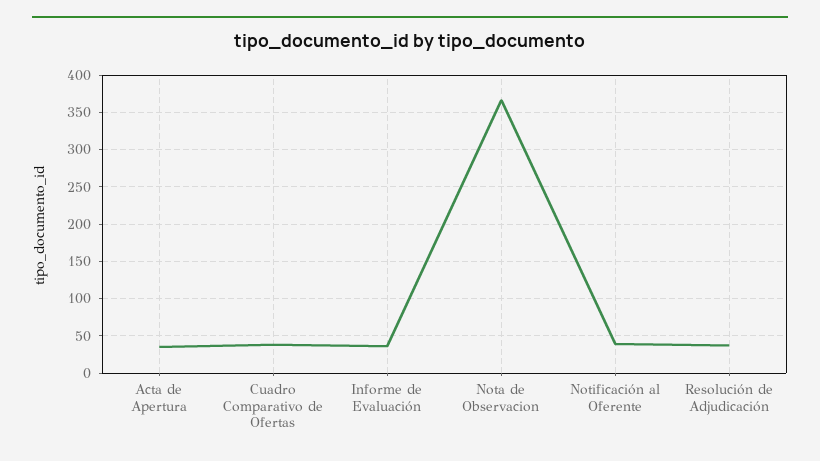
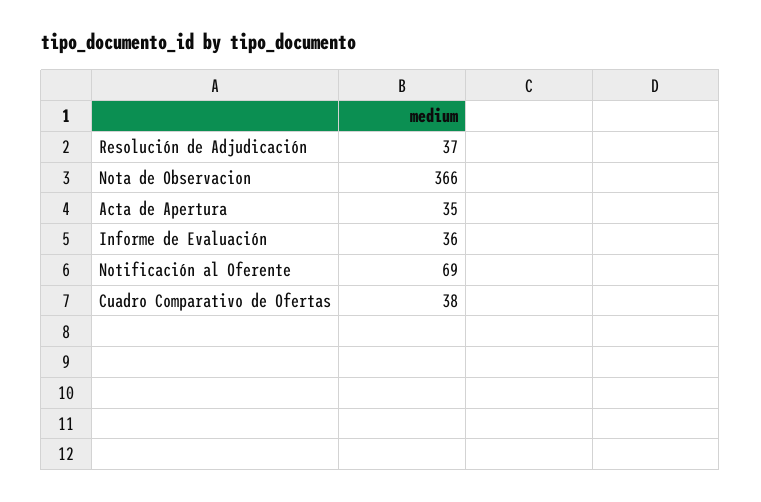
Notificación al Oferente: 40 -> 69

